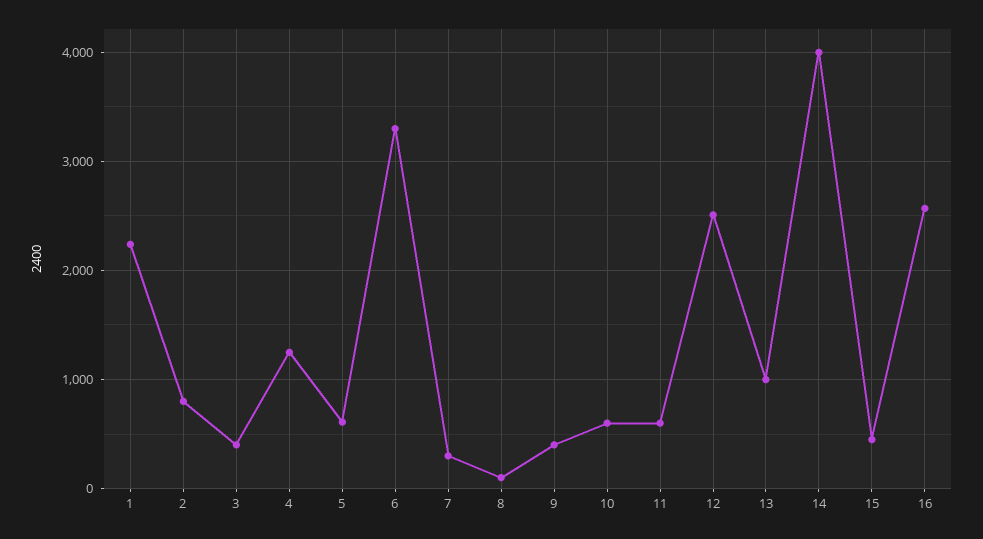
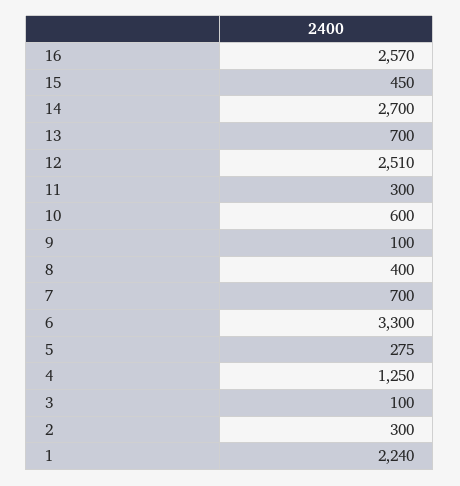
2: 800 -> 300
3: 400 -> 100
5: 600 -> 275
7: 300 -> 700
8: 100 -> 400
9: 400 -> 100
11: 600 -> 300
13: 1000 -> 700
14: 4000 -> 2700

